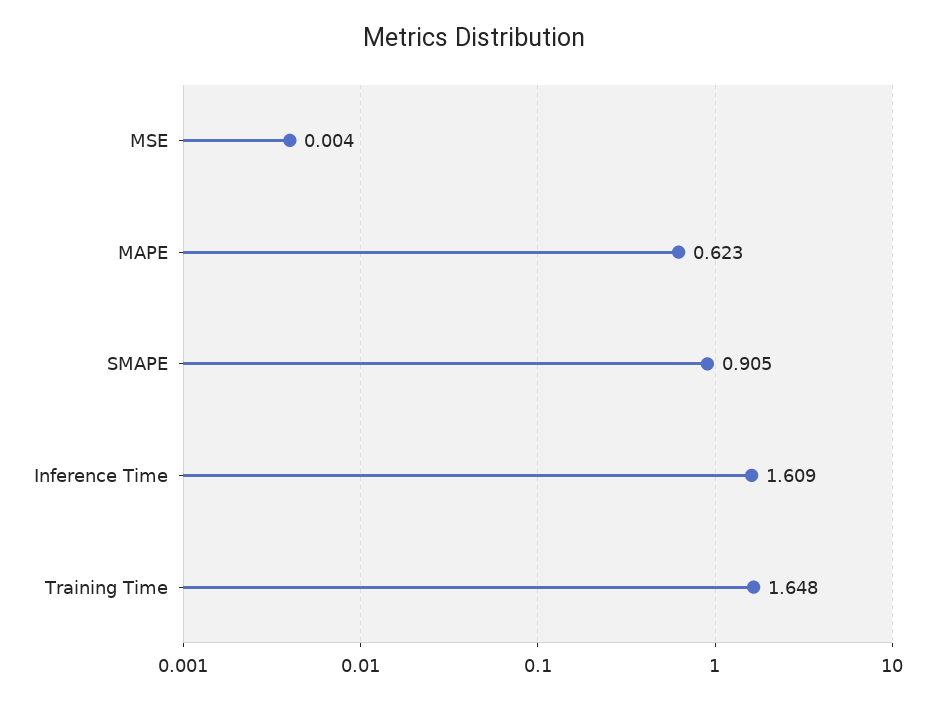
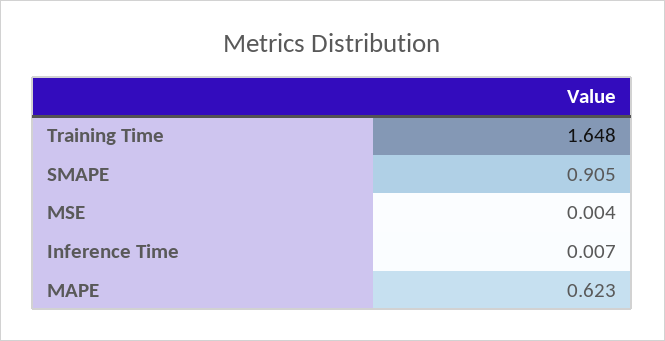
Inference Time: 1.609 -> 0.007

